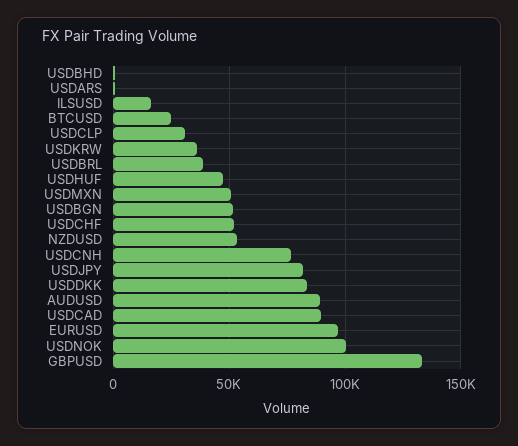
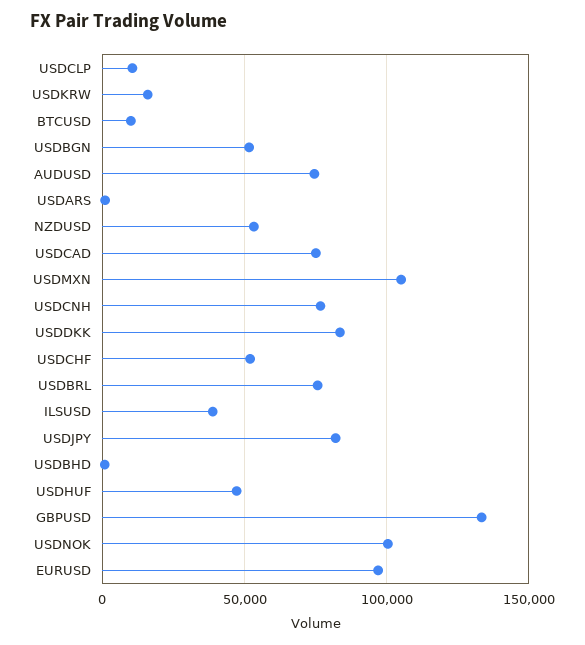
ILSUSD: 15000 -> 40000
BTCUSD: 25000 -> 10000
USDCLP: 30000 -> 10000
USDKRW: 35000 -> 15000
USDBRL: 40000 -> 75000
USDMXN: 50000 -> 105000
AUDUSD: 90000 -> 75000
USDCAD: 90000 -> 75000

